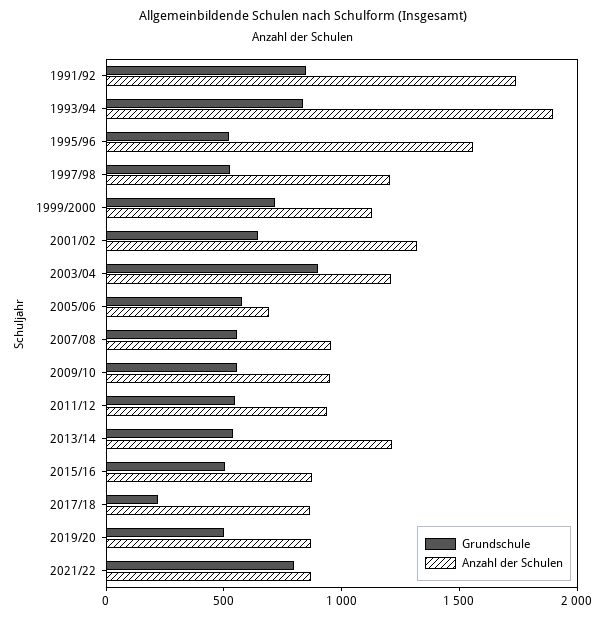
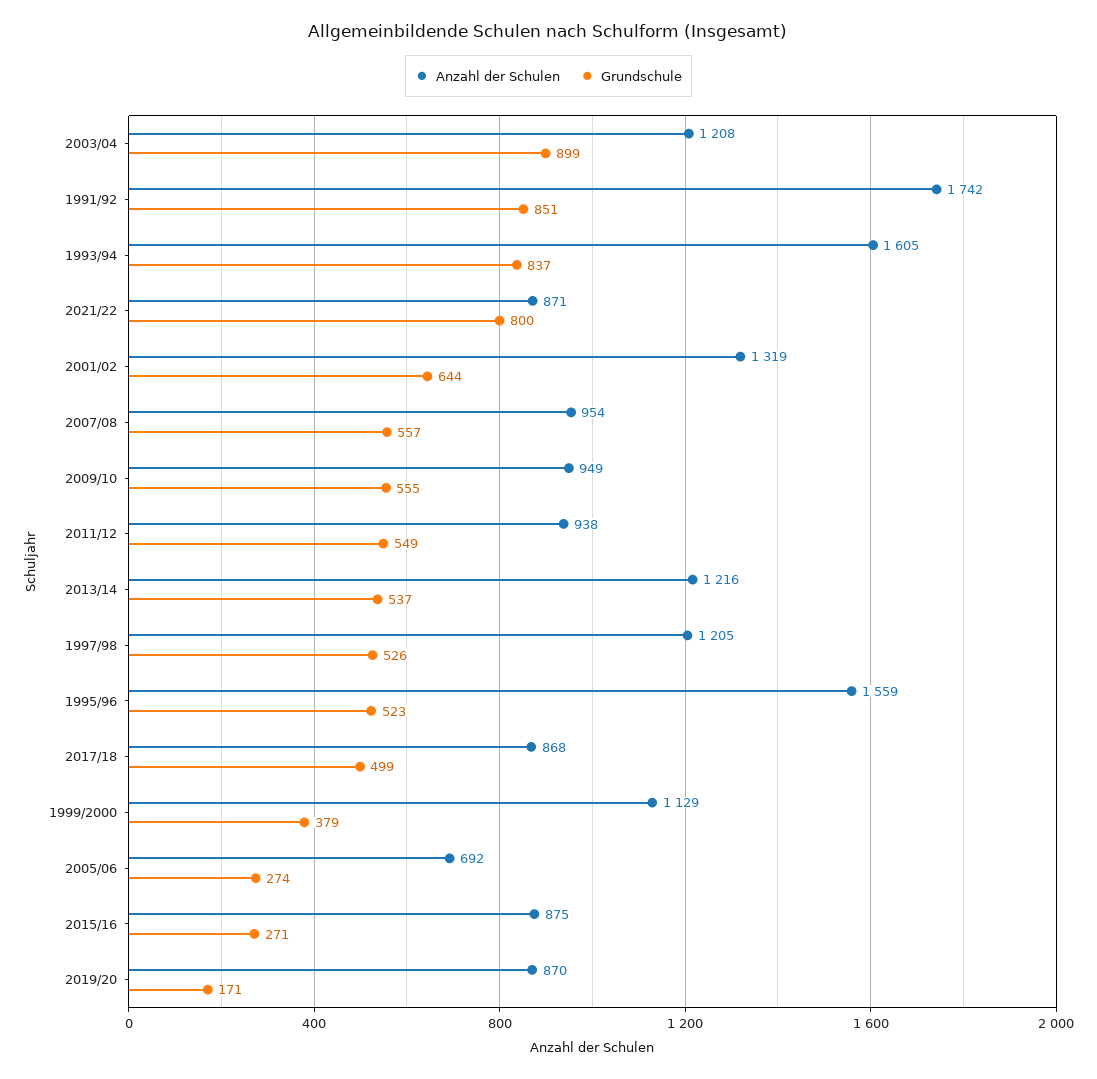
Anzahl der Schulen, 1993/94: 1900 -> 1605
Grundschule, 1999/2000: 700 -> 379
Grundschule, 2005/06: 600 -> 274
Grundschule, 2015/16: 500 -> 271
Grundschule, 2017/18: 200 -> 499
Grundschule, 2019/20: 500 -> 171

